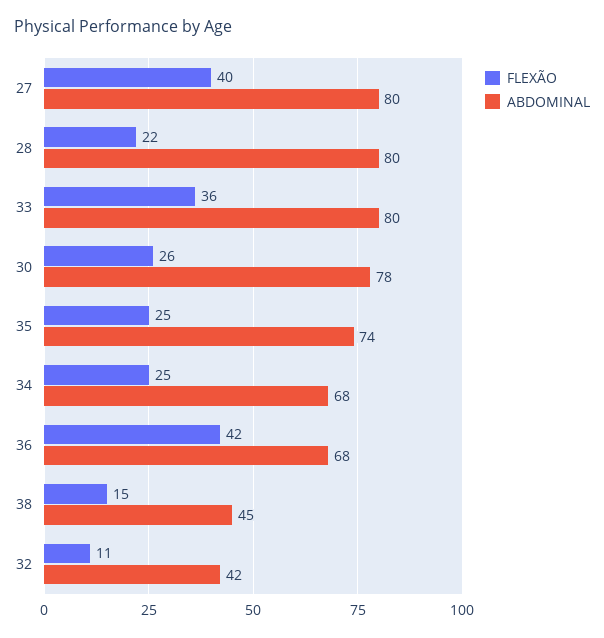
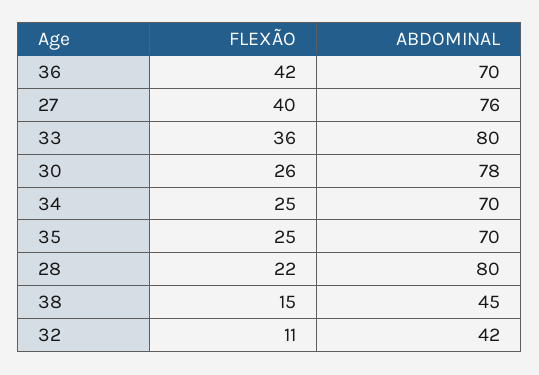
ABDOMINAL, 27: 80 -> 76
ABDOMINAL, 35: 74 -> 70
ABDOMINAL, 34: 68 -> 70
ABDOMINAL, 36: 68 -> 70

